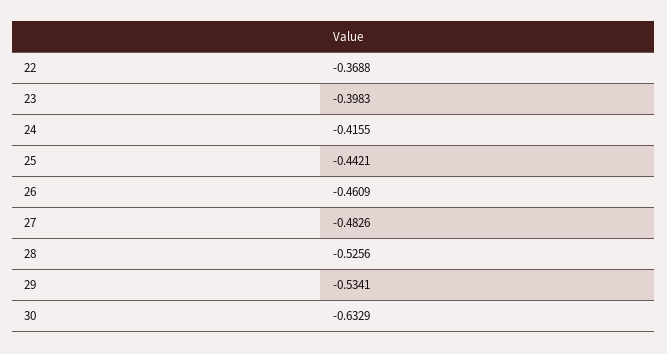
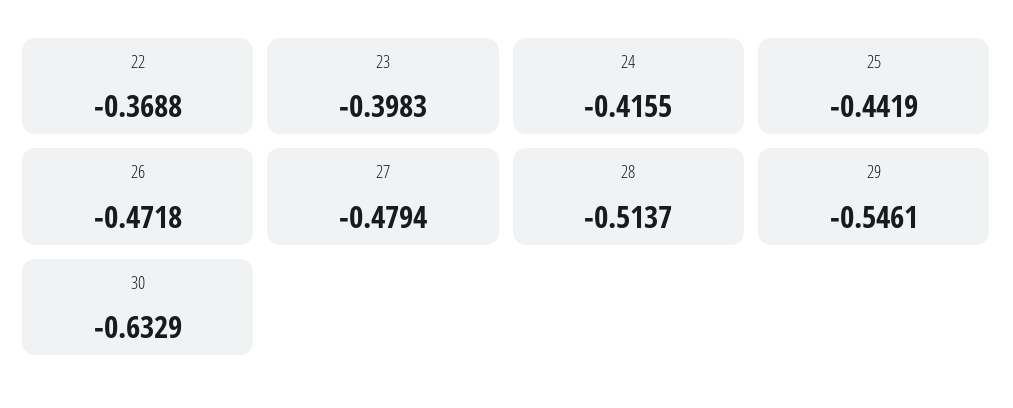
25: -0.4421 -> -0.4419
26: -0.4609 -> -0.4718
27: -0.4826 -> -0.4794
28: -0.5256 -> -0.5137
29: -0.5341 -> -0.5461

